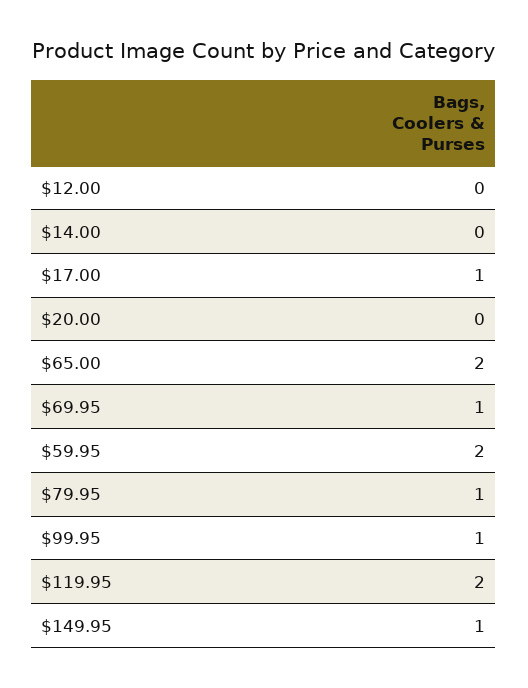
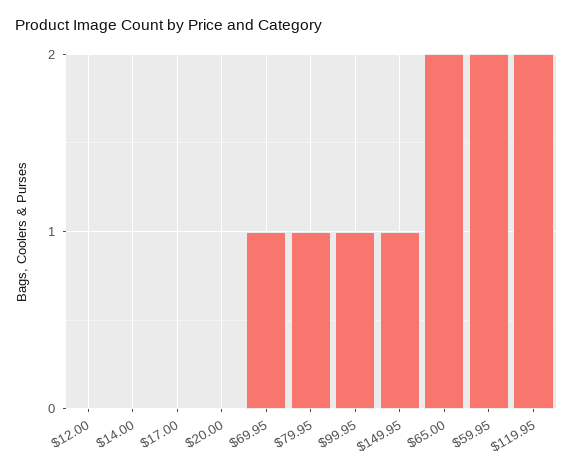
$17.00: 1 -> 0

